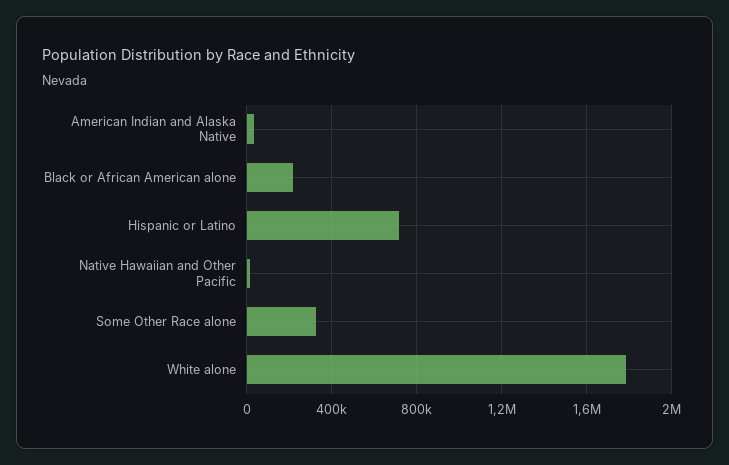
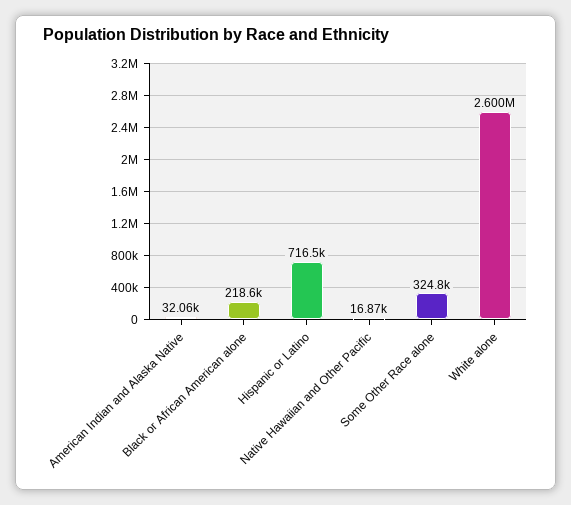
White alone: 1800000 -> 2600000

